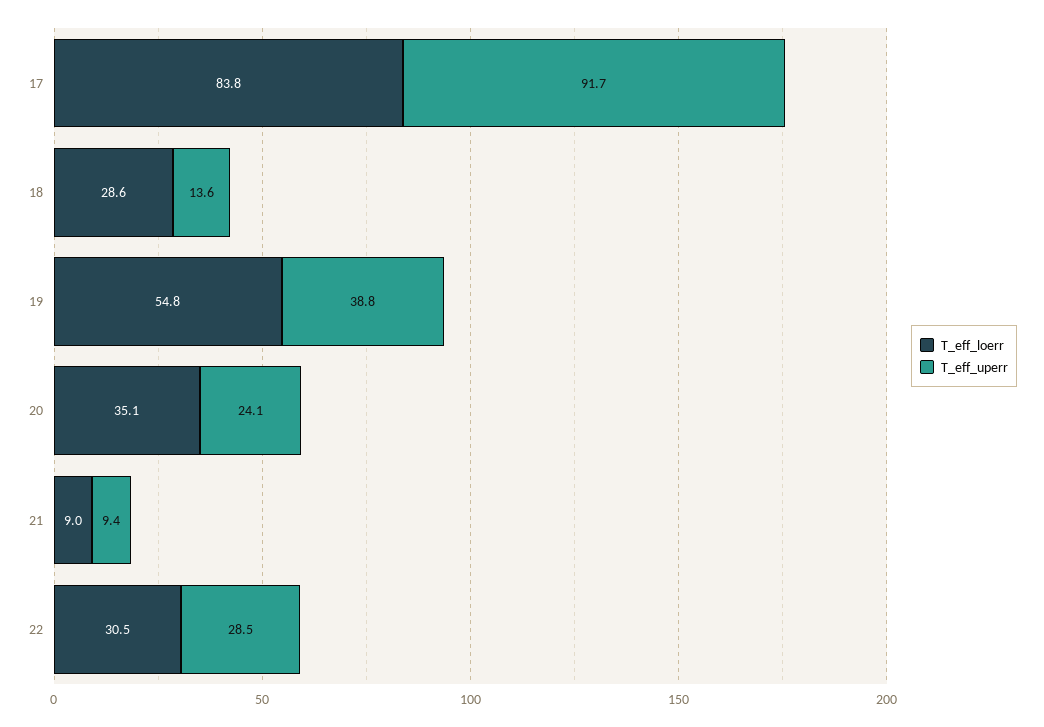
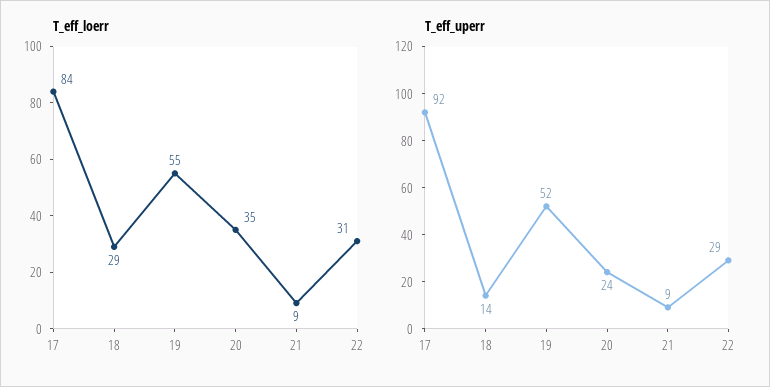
T_eff_uperr, 19: 38.8 -> 52

